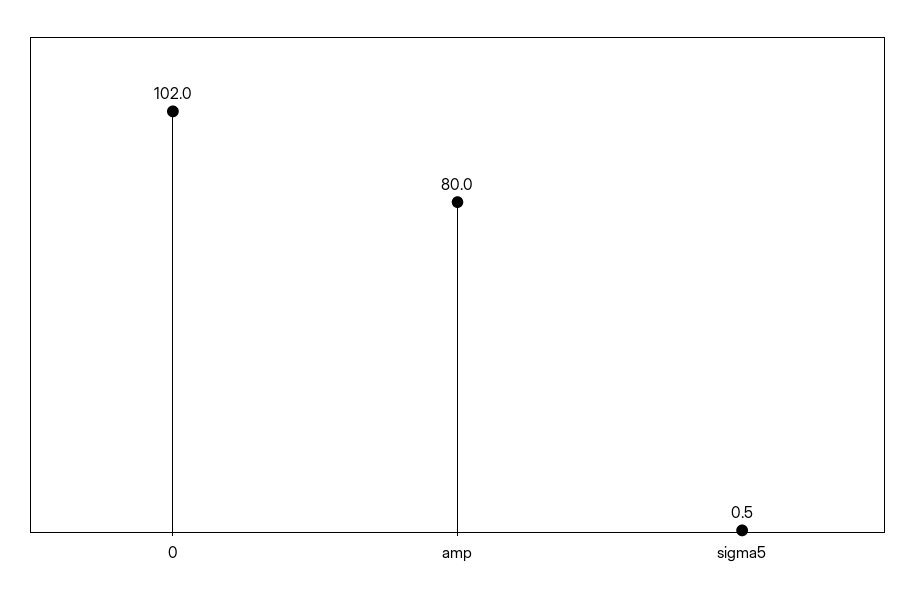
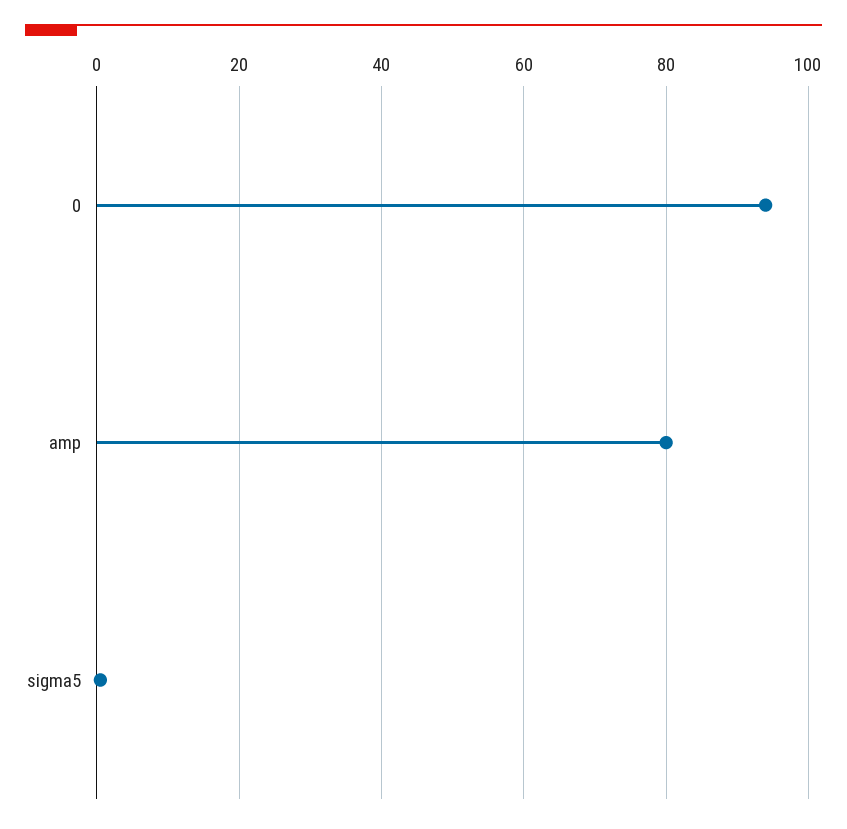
0: 102 -> 94

